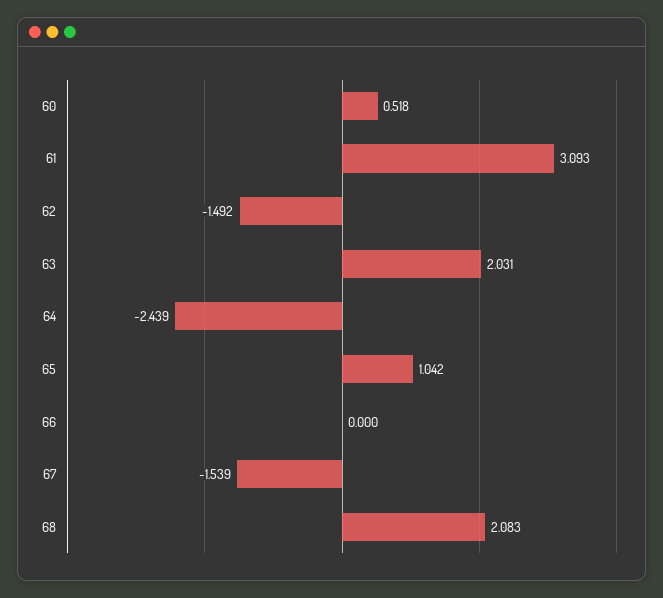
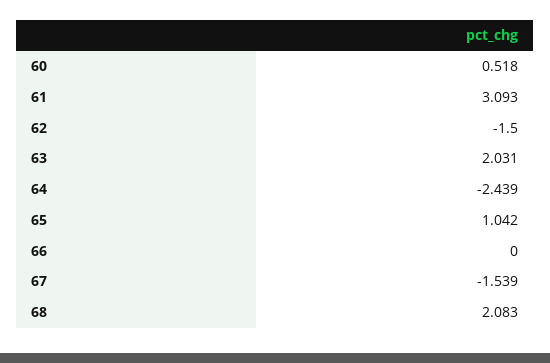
62: -1.492 -> -1.5

